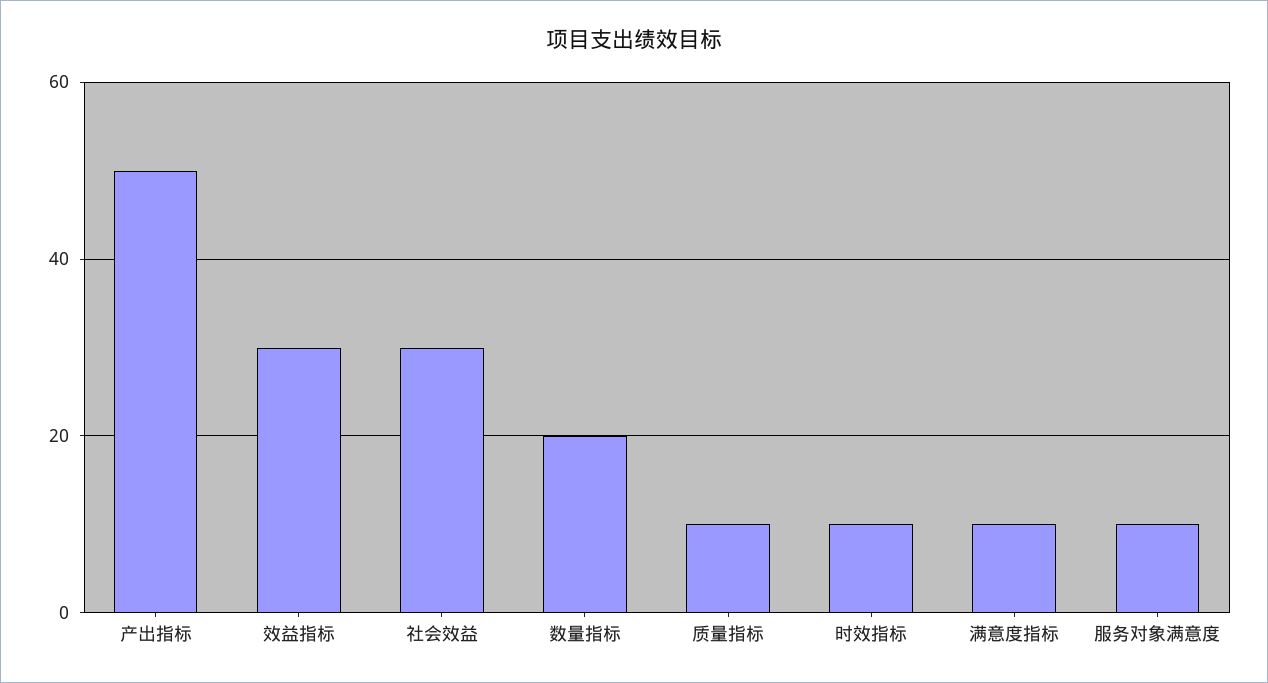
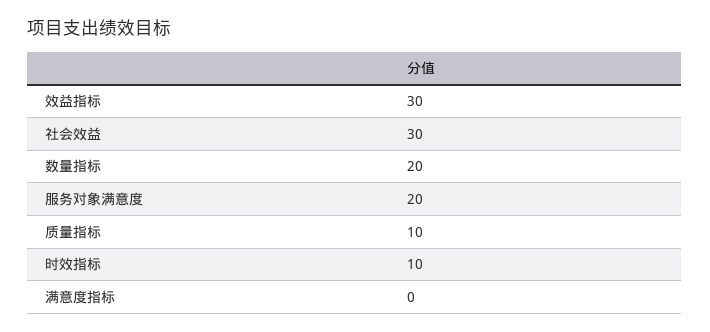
产出指标: 50 -> none
满意度指标: 10 -> 0
服务对象满意度: 10 -> 20

